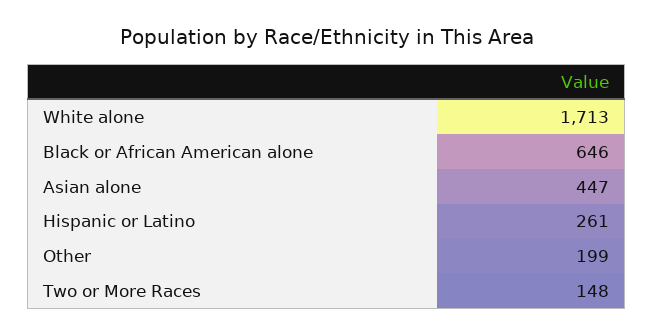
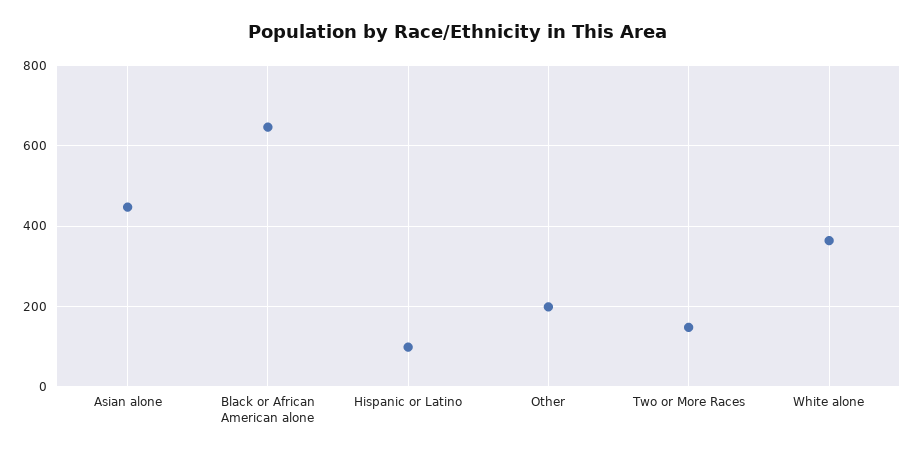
White alone: 1713 -> 360
Hispanic or Latino: 261 -> 100

